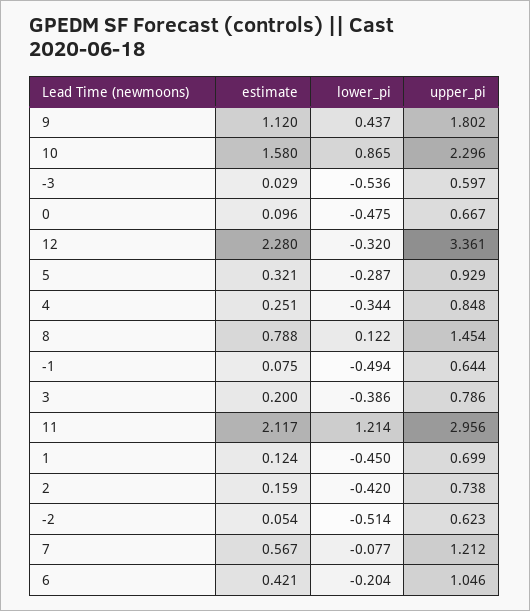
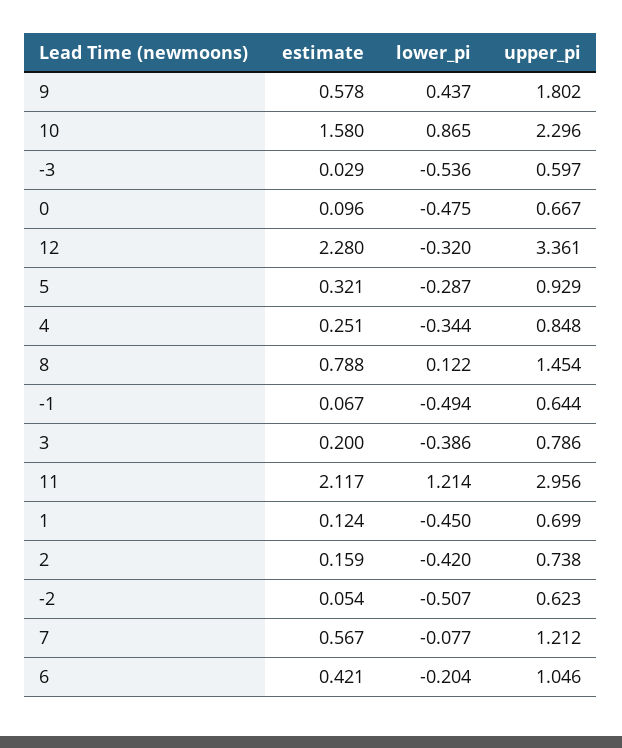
estimate, 9: 1.12 -> 0.578
estimate, -1: 0.075 -> 0.067
lower_pi, -2: -0.514 -> -0.507

